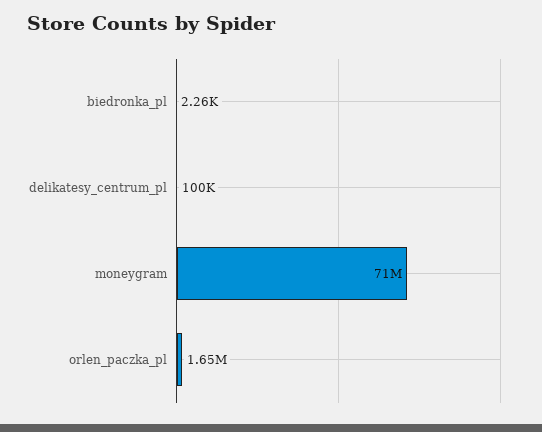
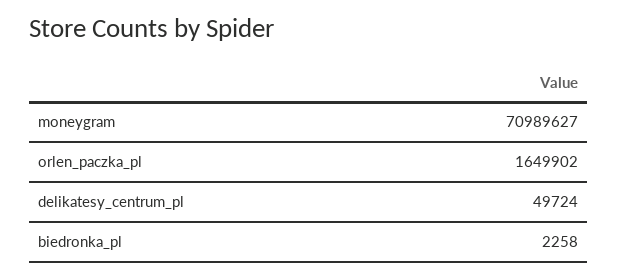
delikatesy_centrum_pl: 100000 -> 49724

